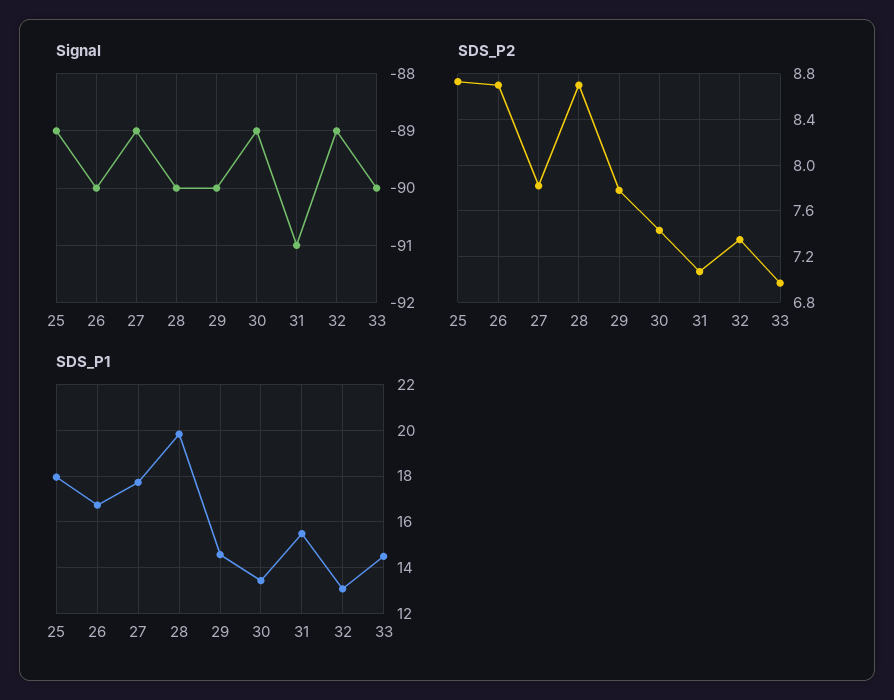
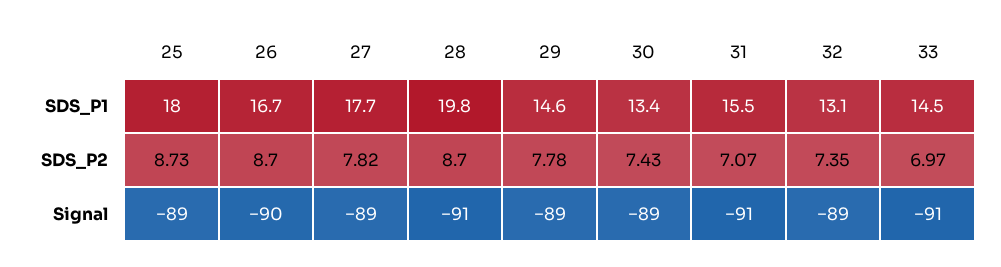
Signal, 28: -90 -> -91
Signal, 29: -90 -> -89
Signal, 33: -90 -> -91

